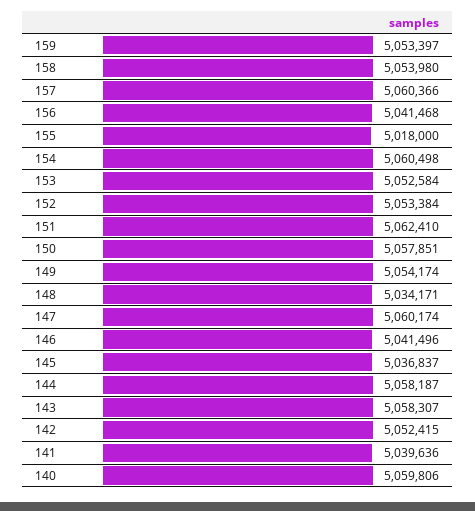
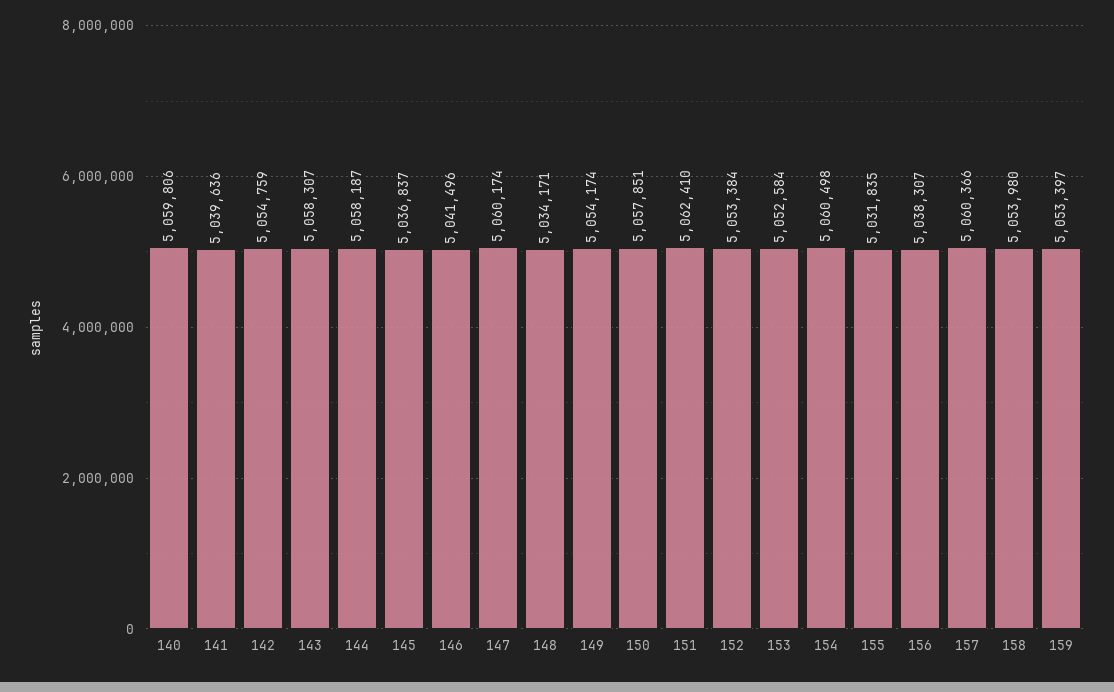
156: 5041468 -> 5038307
155: 5018000 -> 5031835
142: 5052415 -> 5054759

